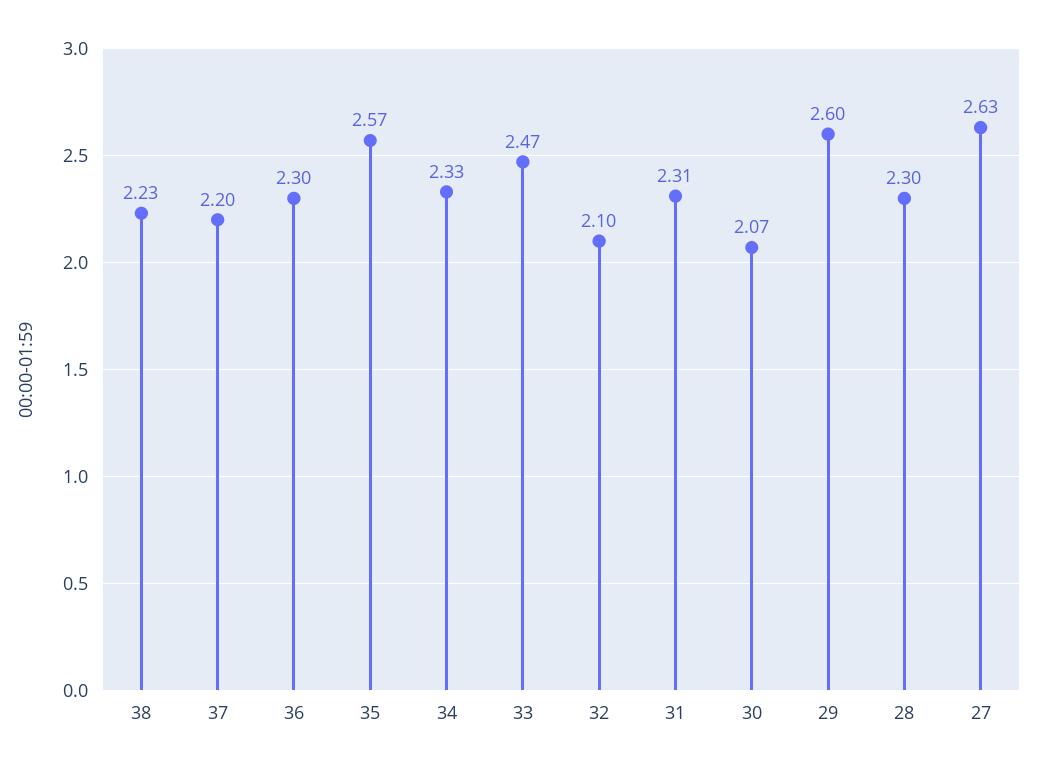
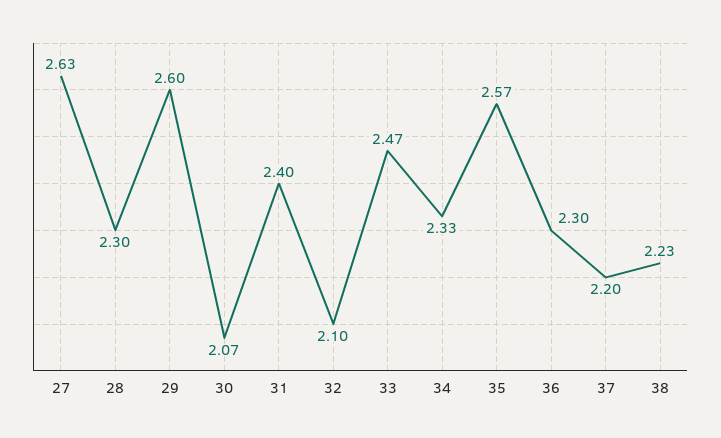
31: 2.31 -> 2.4

